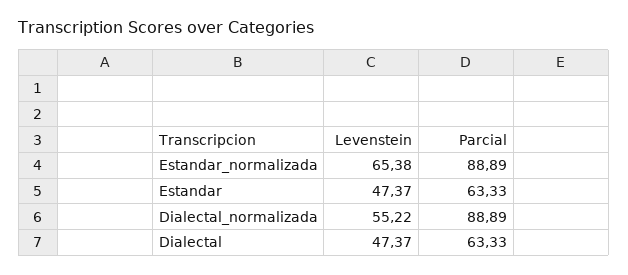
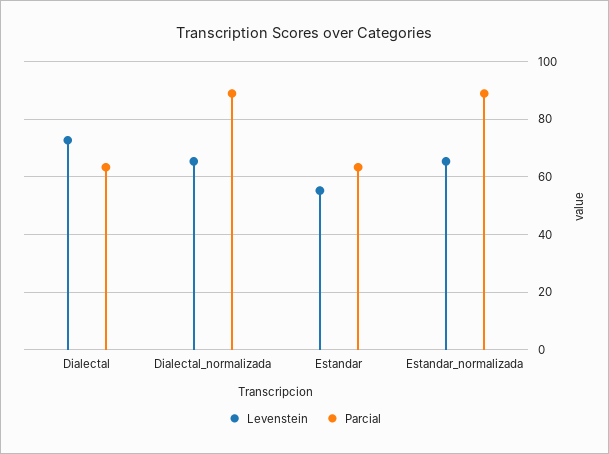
Levenstein, Estandar: 47.37 -> 55
Levenstein, Dialectal_normalizada: 55.22 -> 65
Levenstein, Dialectal: 47.37 -> 72.5

